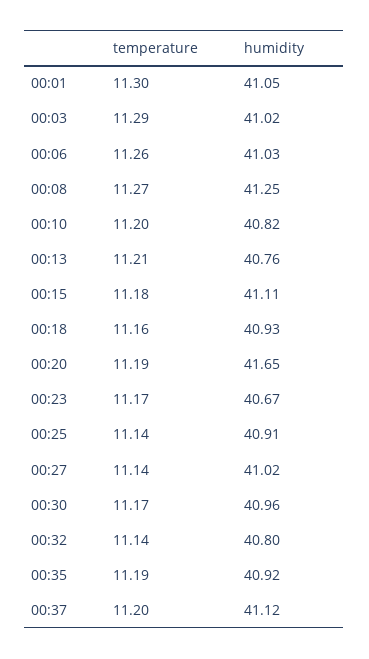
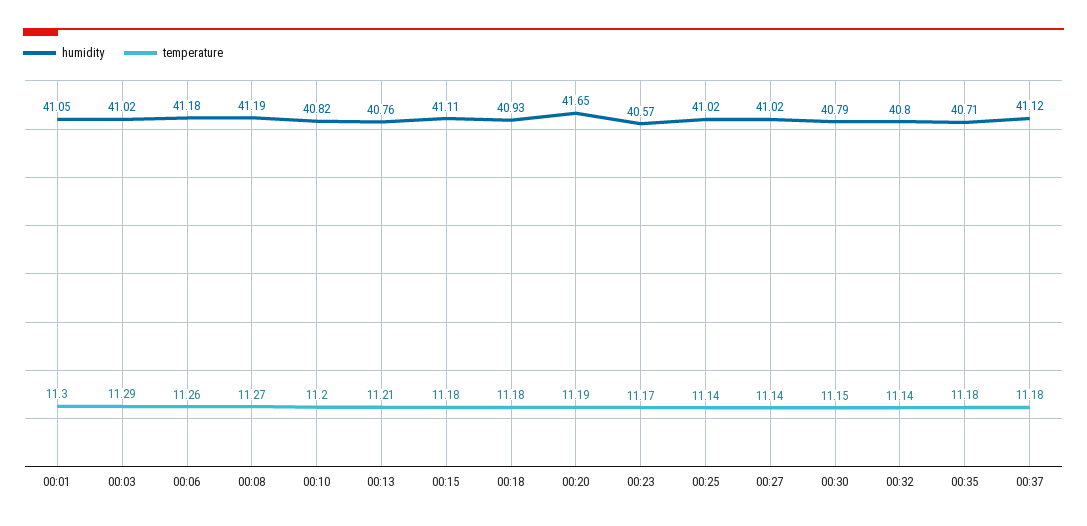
humidity, 00:06: 41.03 -> 41.18
humidity, 00:08: 41.25 -> 41.19
temperature, 00:18: 11.16 -> 11.18
humidity, 00:23: 40.67 -> 40.57
humidity, 00:25: 40.91 -> 41.02
temperature, 00:30: 11.17 -> 11.15
humidity, 00:30: 40.96 -> 40.79
temperature, 00:35: 11.19 -> 11.18
humidity, 00:35: 40.92 -> 40.71
temperature, 00:37: 11.2 -> 11.18

